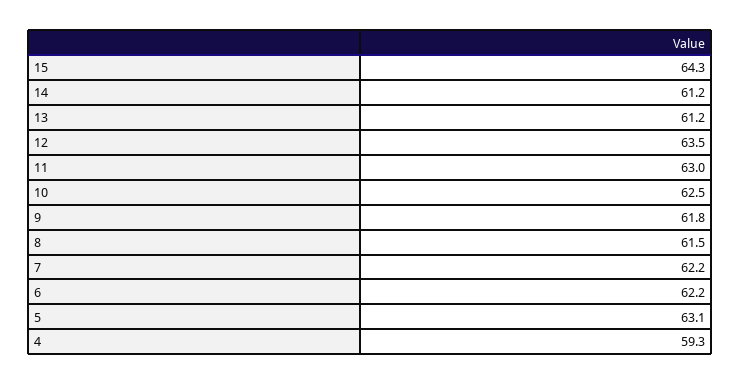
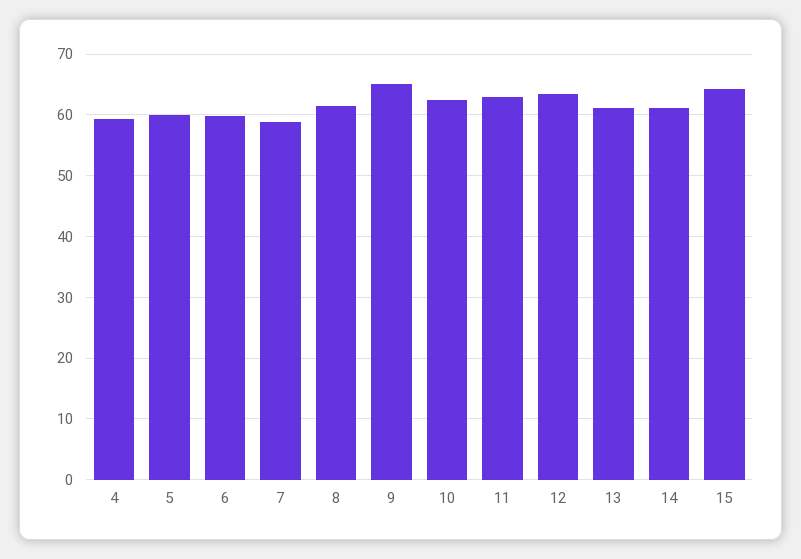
9: 61.8 -> 65
7: 62.2 -> 59
6: 62.2 -> 60
5: 63.1 -> 60

